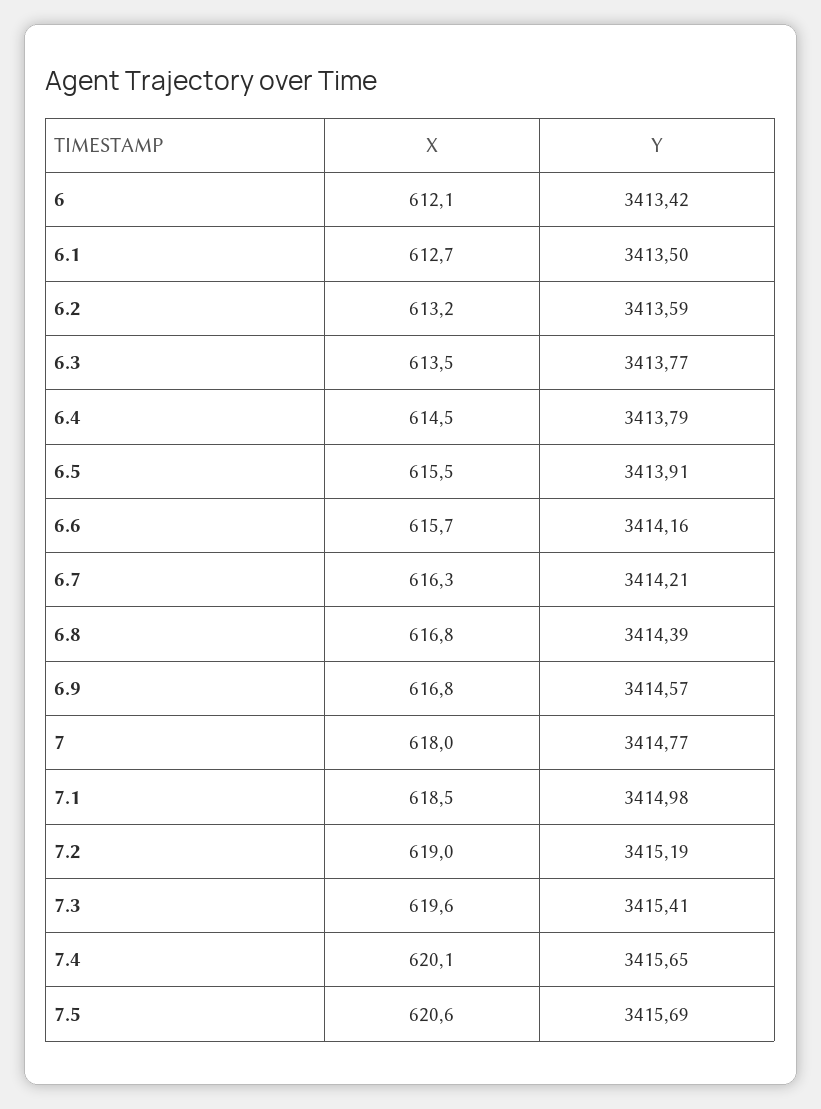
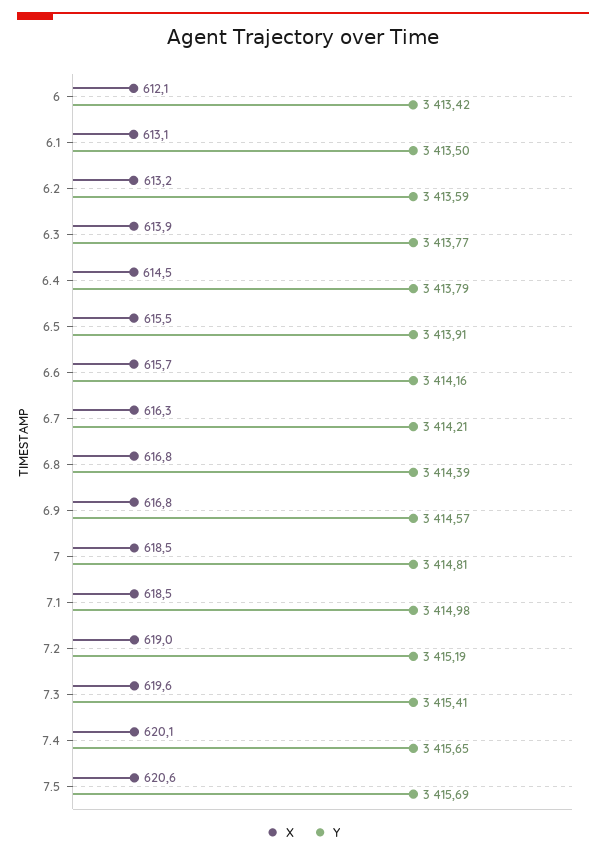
X, 6.1: 612.7 -> 613.1
X, 6.3: 613.5 -> 613.9
X, 7: 618 -> 618.5
Y, 7: 3414.77 -> 3414.81

